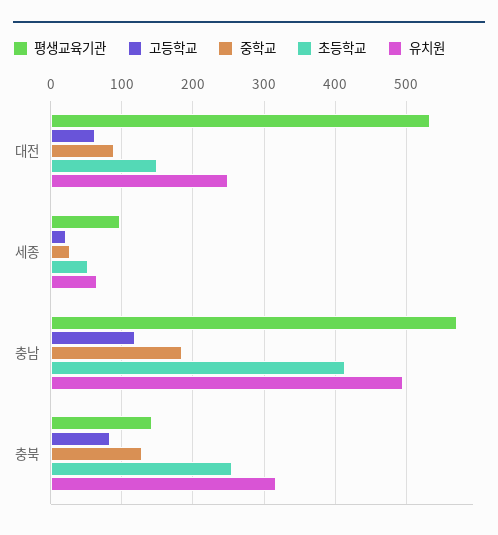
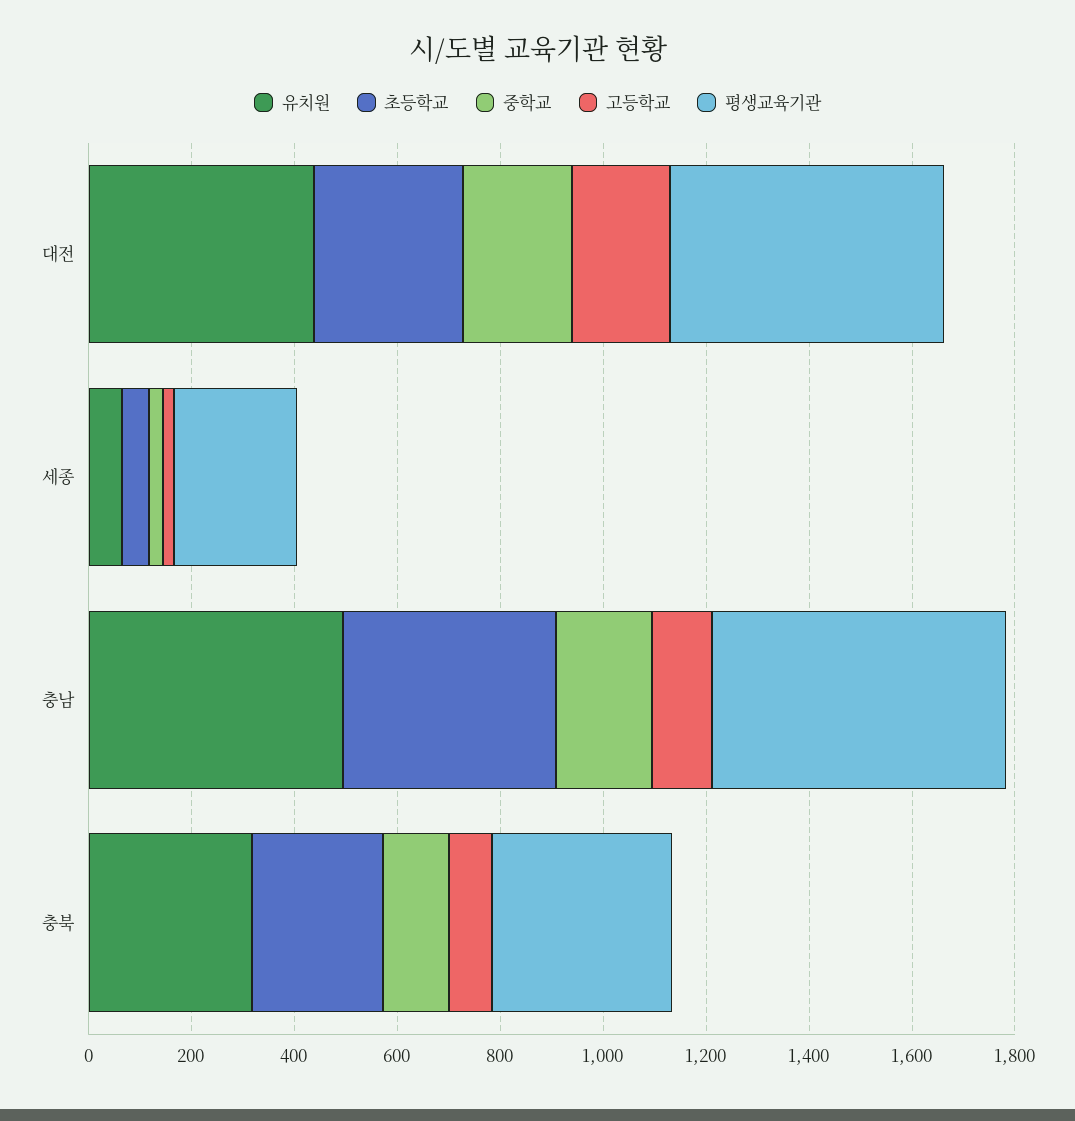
고등학교, 대전: 60 -> 200
중학교, 대전: 90 -> 200
초등학교, 대전: 150 -> 300
유치원, 대전: 250 -> 450
평생교육기관, 세종: 100 -> 250
평생교육기관, 충북: 140 -> 350

